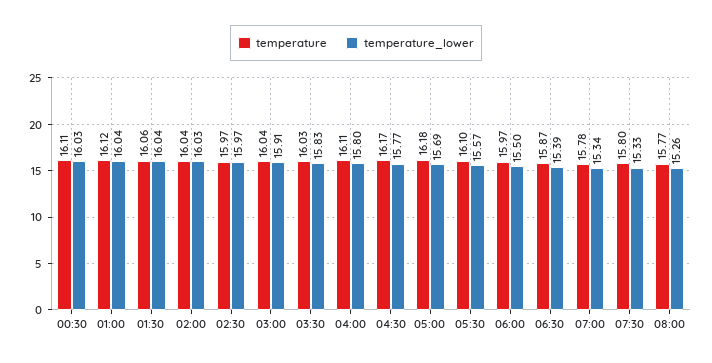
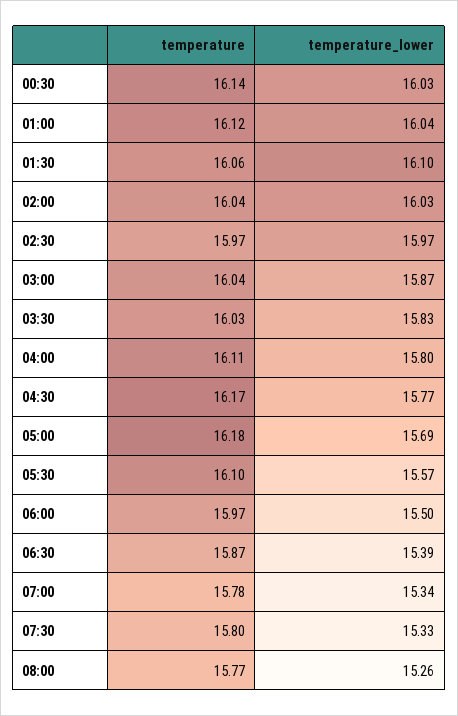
temperature, 00:30: 16.11 -> 16.14
temperature_lower, 01:30: 16.04 -> 16.1
temperature_lower, 03:00: 15.91 -> 15.87

